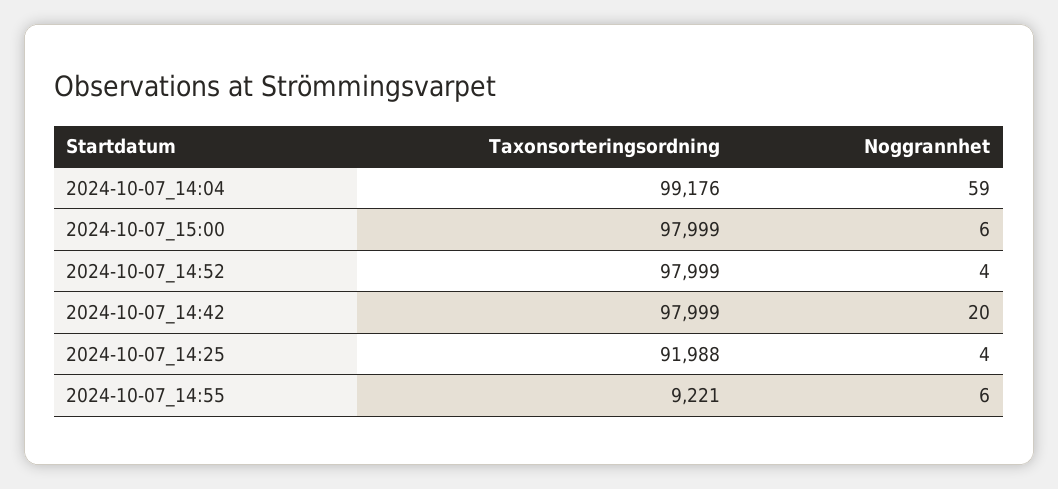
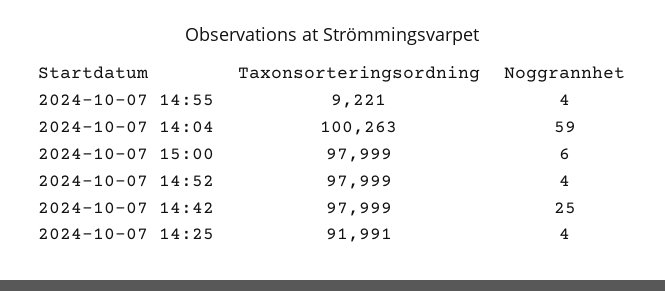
Taxonsorteringsordning, 2024-10-07_14:04: 99176 -> 100263
Noggrannhet, 2024-10-07_14:42: 20 -> 25
Taxonsorteringsordning, 2024-10-07_14:25: 91988 -> 91991
Noggrannhet, 2024-10-07_14:55: 6 -> 4

